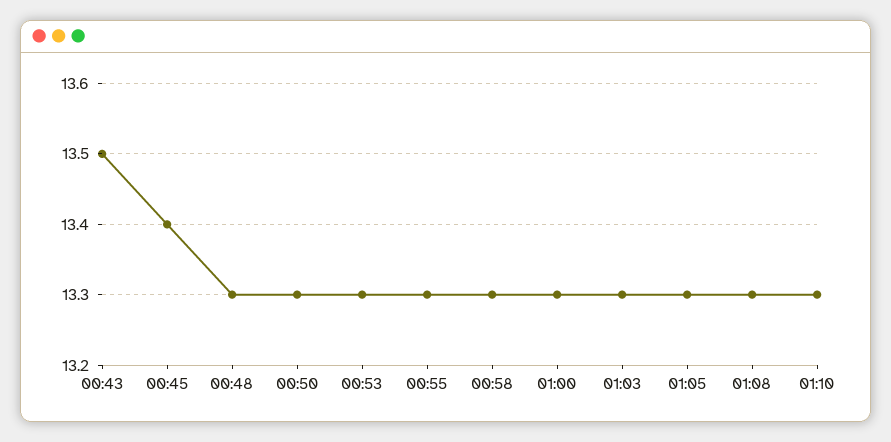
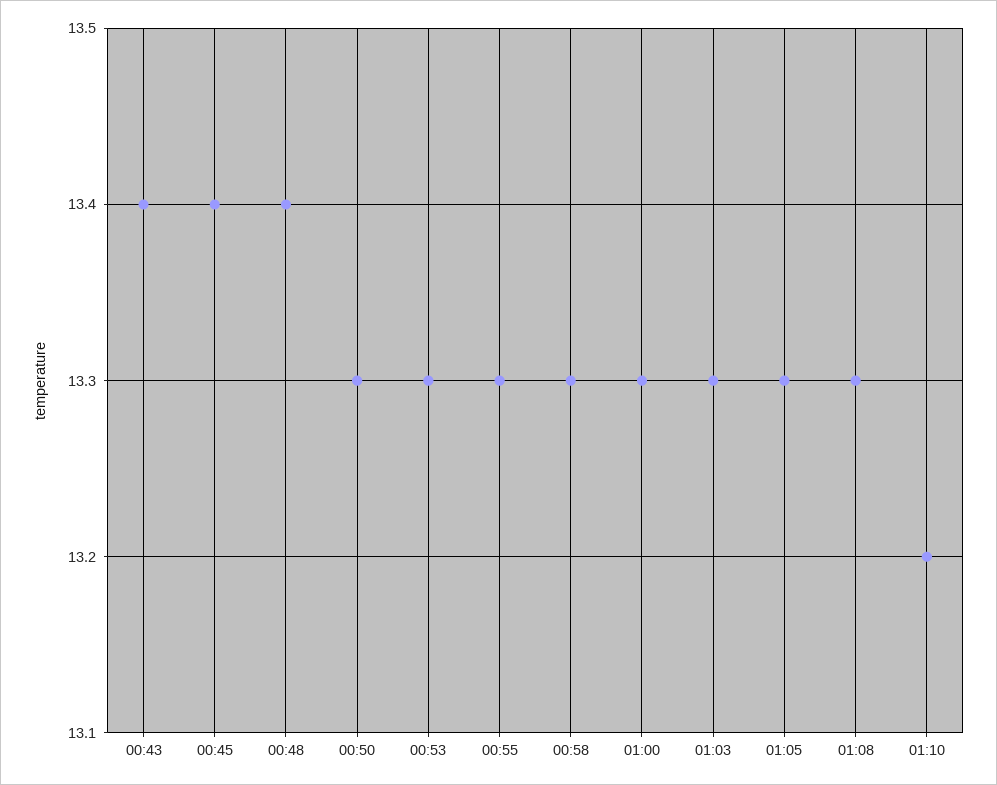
00:43: 13.5 -> 13.4
00:48: 13.3 -> 13.4
01:10: 13.3 -> 13.2

